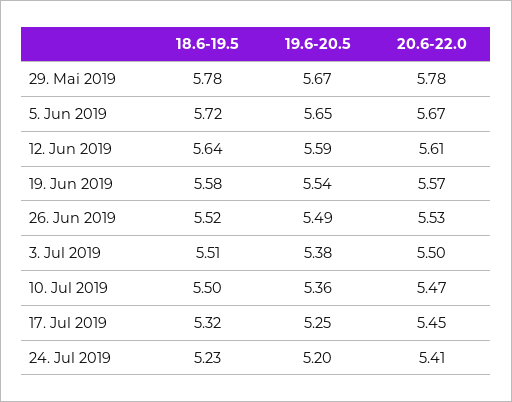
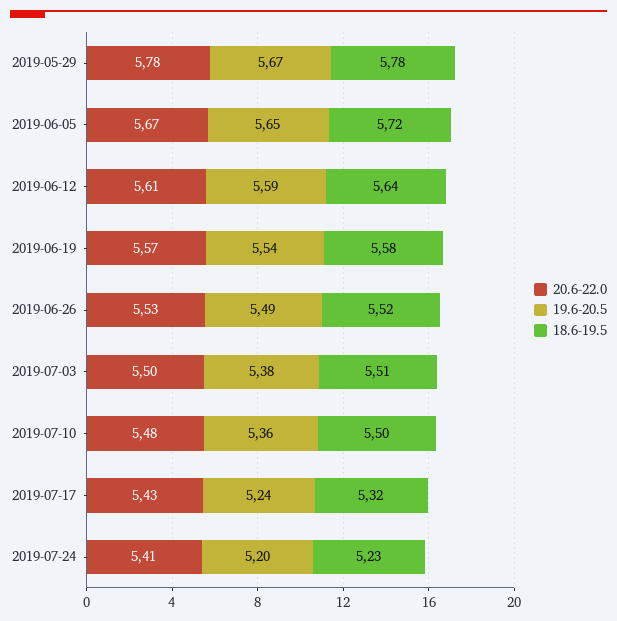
20.6-22.0, 10. Jul 2019: 5.47 -> 5.48
19.6-20.5, 17. Jul 2019: 5.25 -> 5.24
20.6-22.0, 17. Jul 2019: 5.45 -> 5.43

